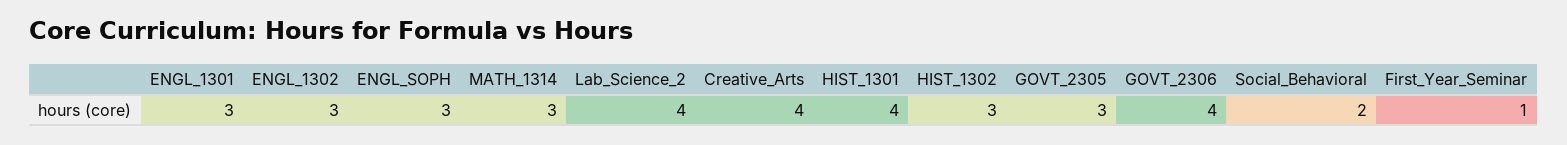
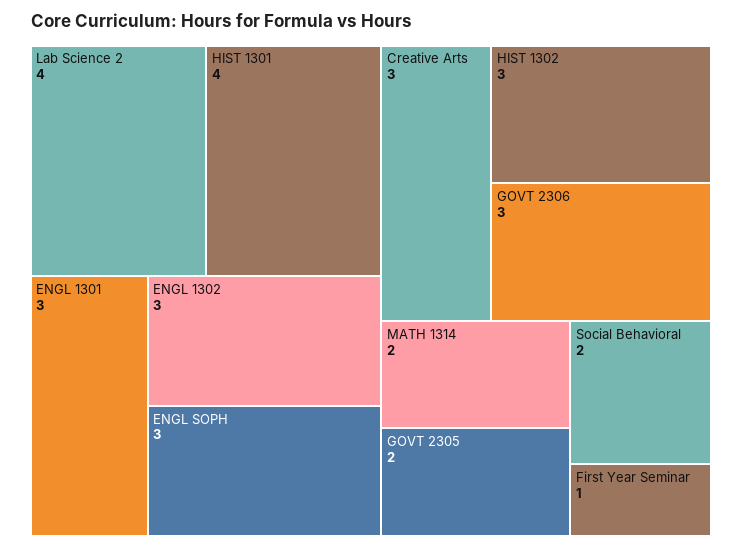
MATH_1314: 3 -> 2
Creative_Arts: 4 -> 3
GOVT_2305: 3 -> 2
GOVT_2306: 4 -> 3

